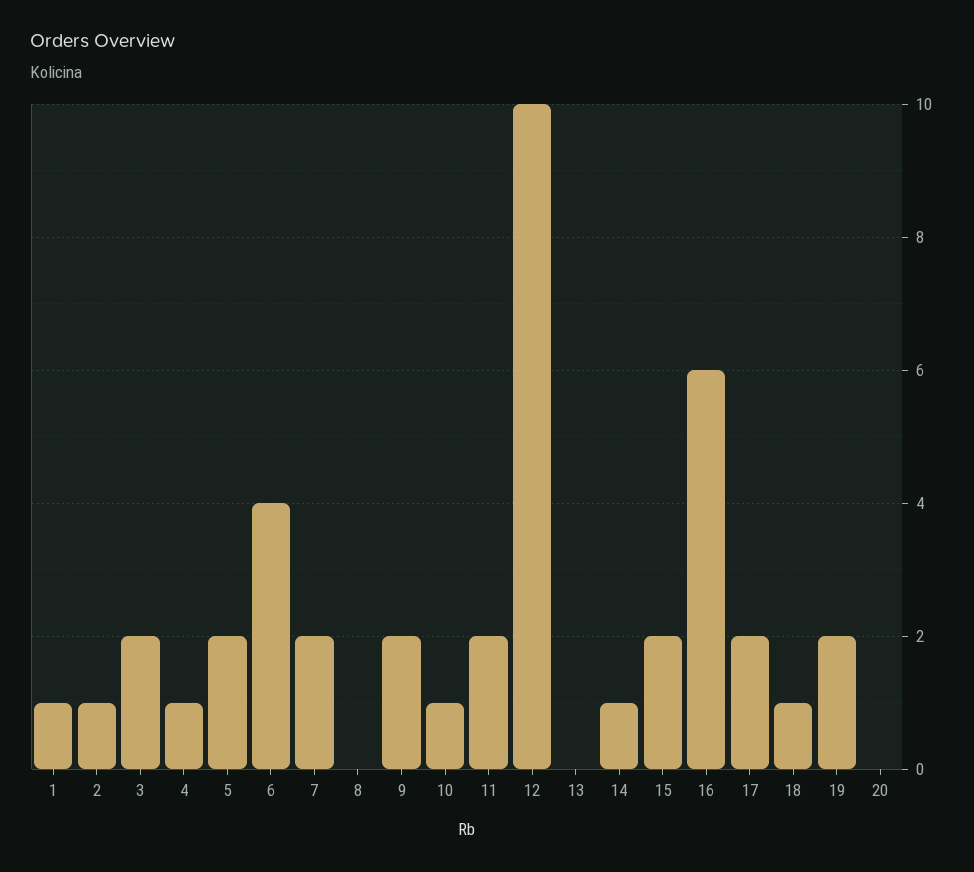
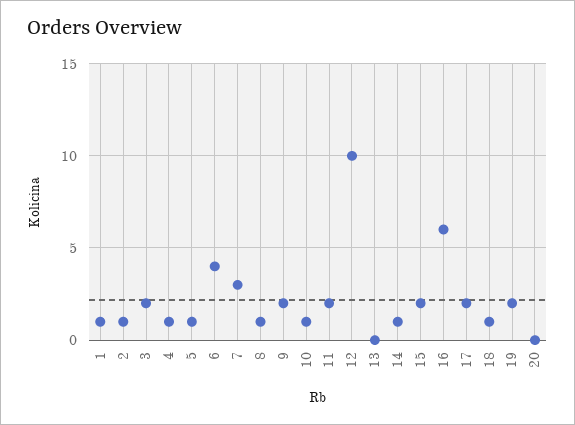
5: 2 -> 1
7: 2 -> 3
8: 0 -> 1

